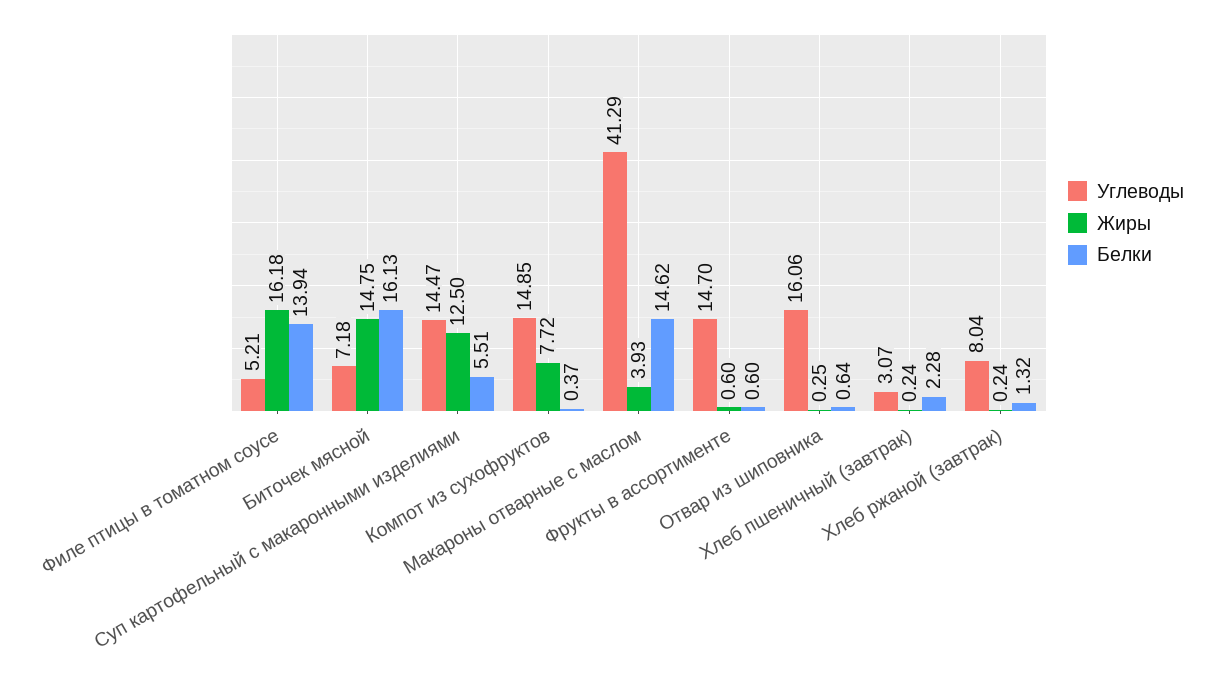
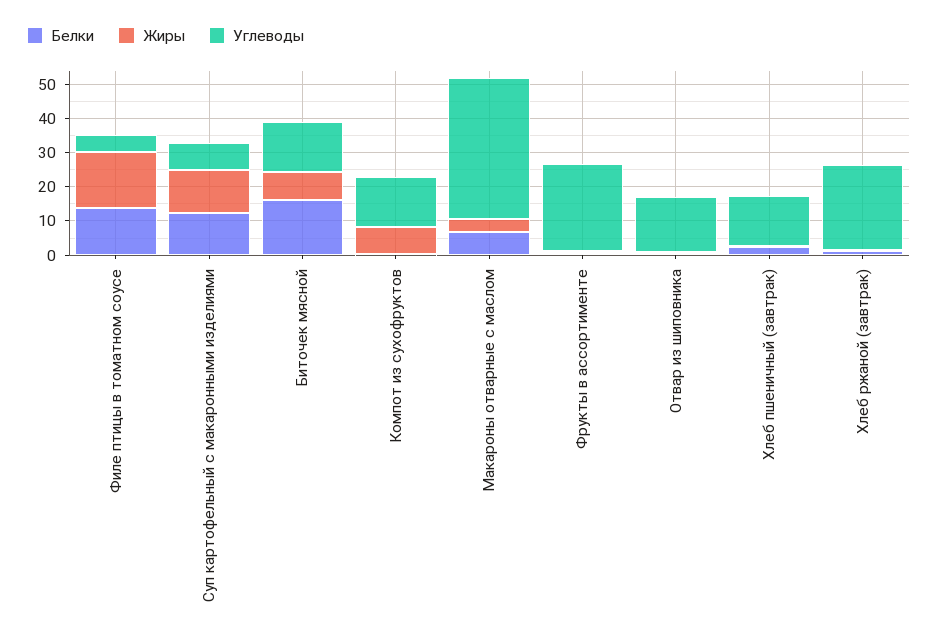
Углеводы, Биточек мясной: 7.18 -> 15
Жиры, Биточек мясной: 14.75 -> 7.5
Углеводы, Суп картофельный с макаронными изделиями: 14.47 -> 7.5
Белки, Суп картофельный с макаронными изделиями: 5.51 -> 12.5
Белки, Макароны отварные с маслом: 14.62 -> 7.5
Углеводы, Фрукты в ассортименте: 14.7 -> 25
Углеводы, Хлеб пшеничный (завтрак): 3.07 -> 15
Углеводы, Хлеб ржаной (завтрак): 8.04 -> 25

